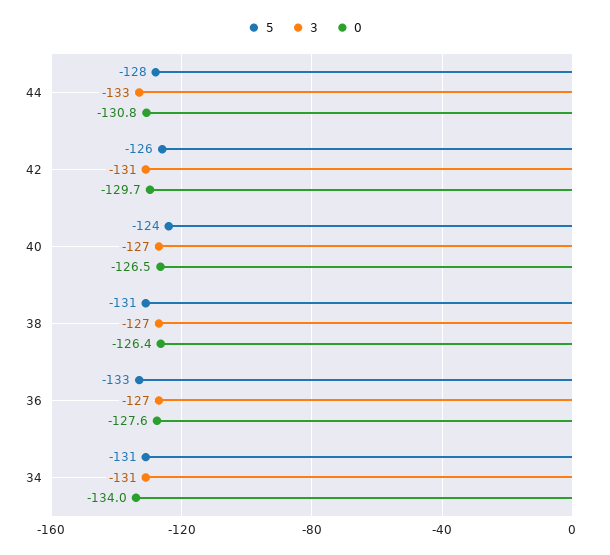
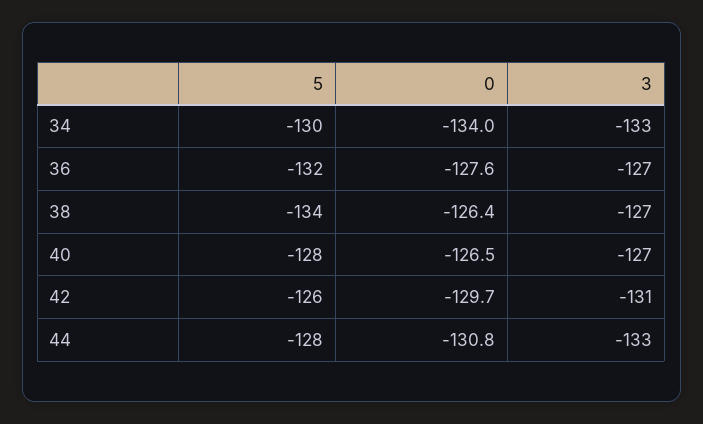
5, 40: -124 -> -128
5, 38: -131 -> -134
5, 36: -133 -> -132
5, 34: -131 -> -130
3, 34: -131 -> -133

